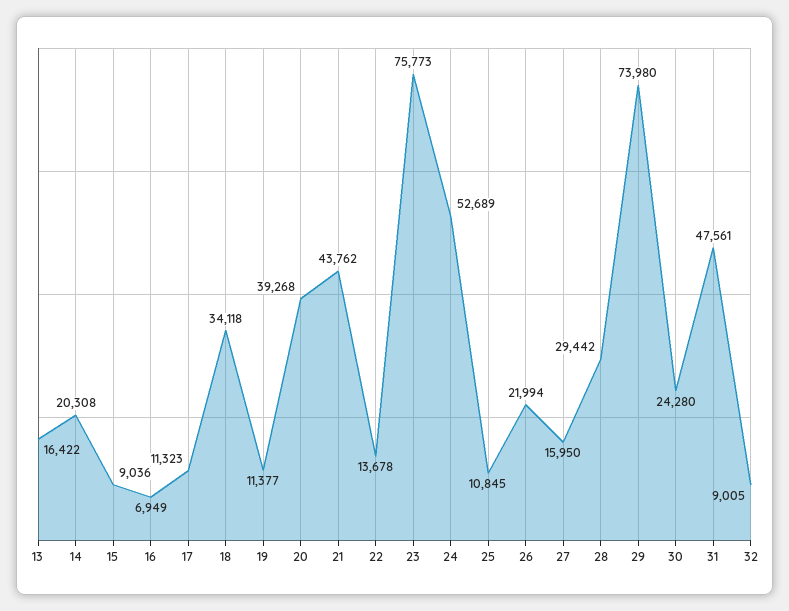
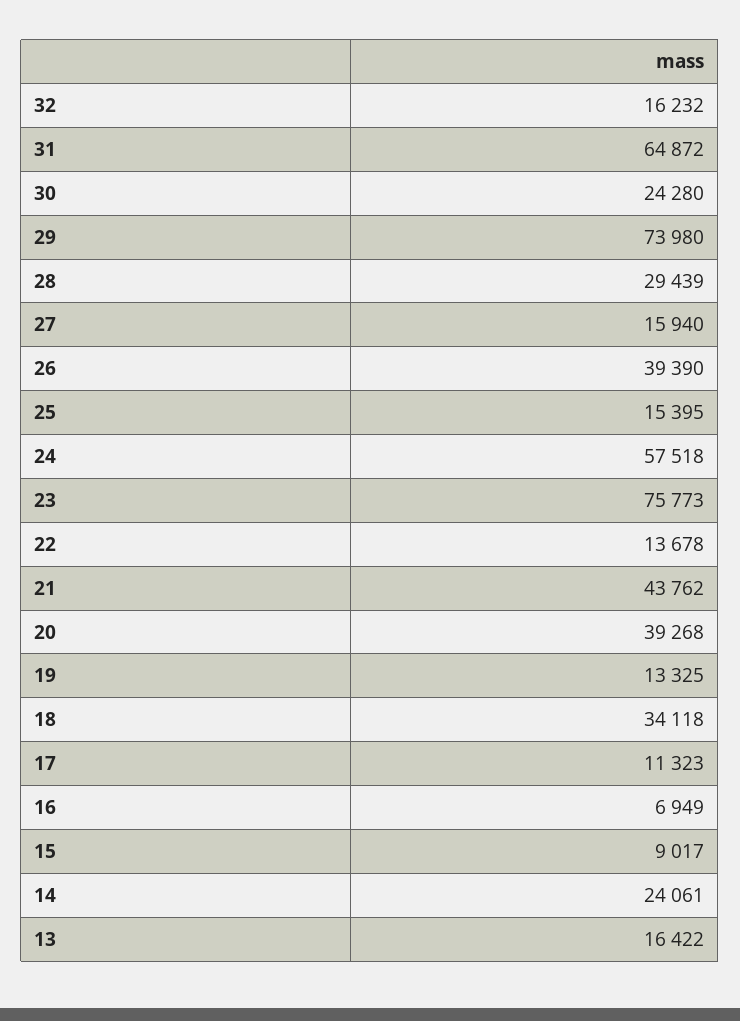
14: 20308 -> 24061
15: 9036 -> 9017
19: 11377 -> 13325
24: 52689 -> 57518
25: 10845 -> 15395
26: 21994 -> 39390
27: 15950 -> 15940
28: 29442 -> 29439
31: 47561 -> 64872
32: 9005 -> 16232

